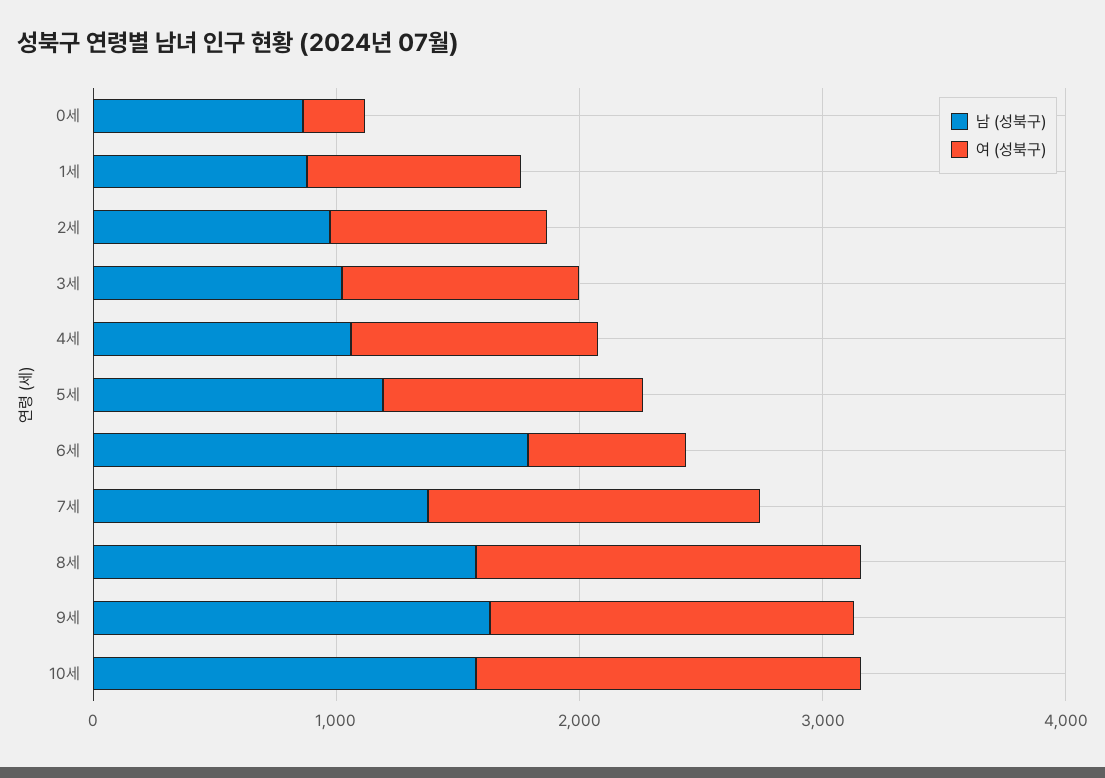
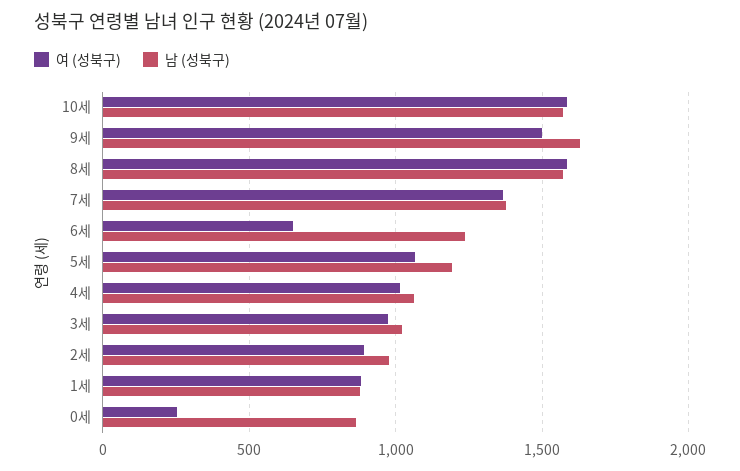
남 (성북구), 6세: 1800 -> 1250

